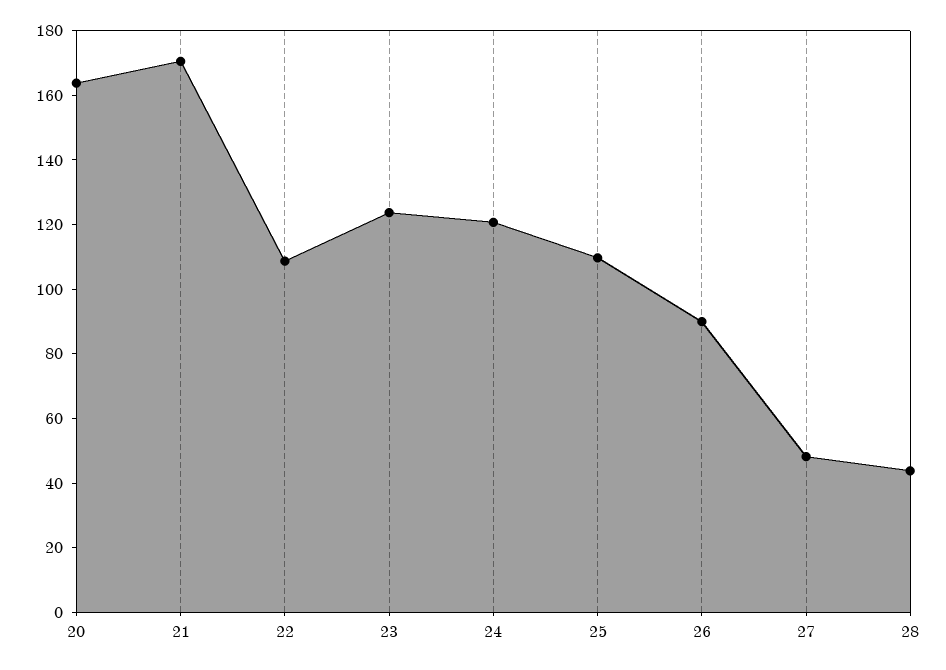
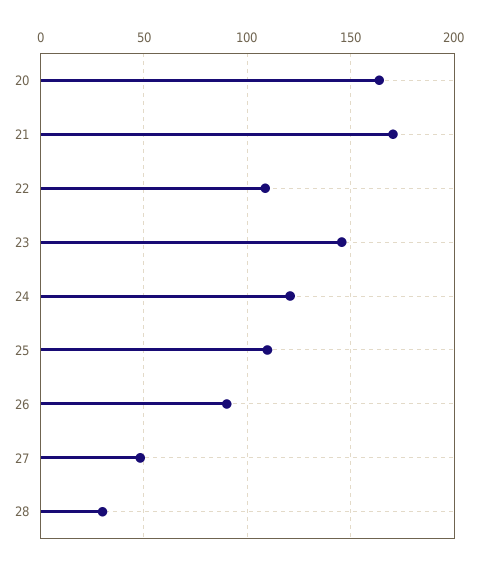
23: 125 -> 145
28: 45 -> 30

